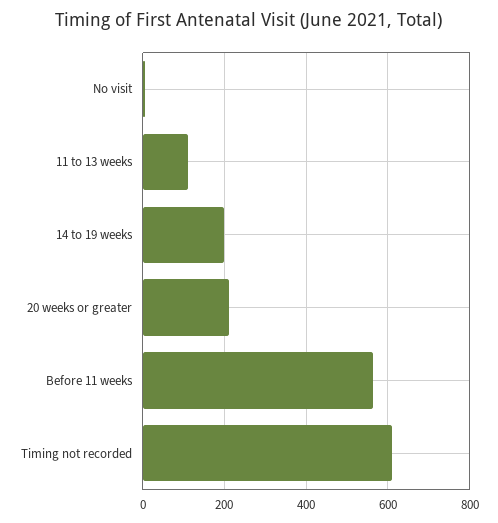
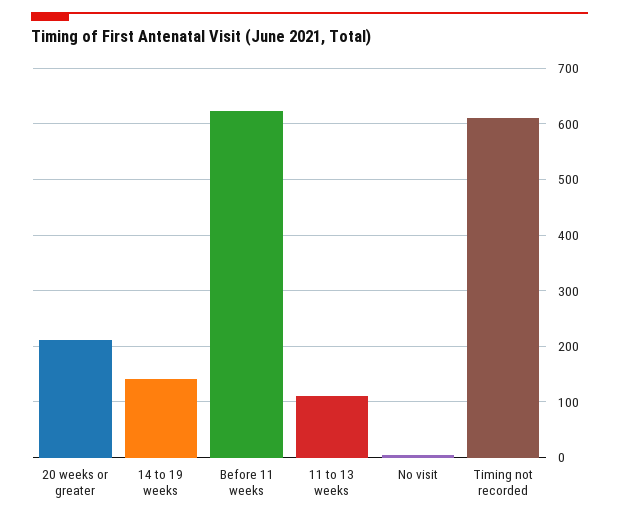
14 to 19 weeks: 200 -> 140
Before 11 weeks: 560 -> 620

